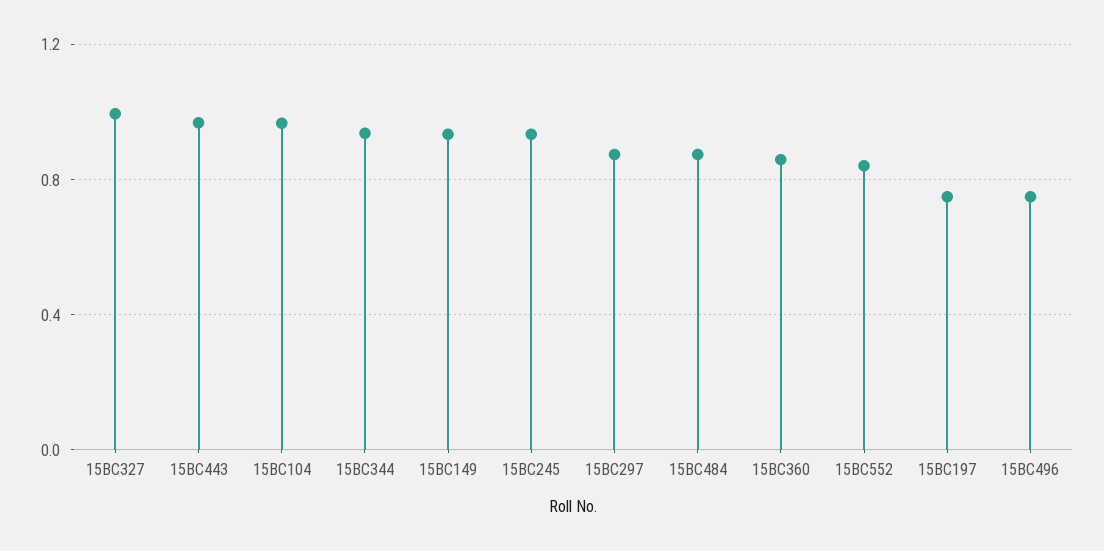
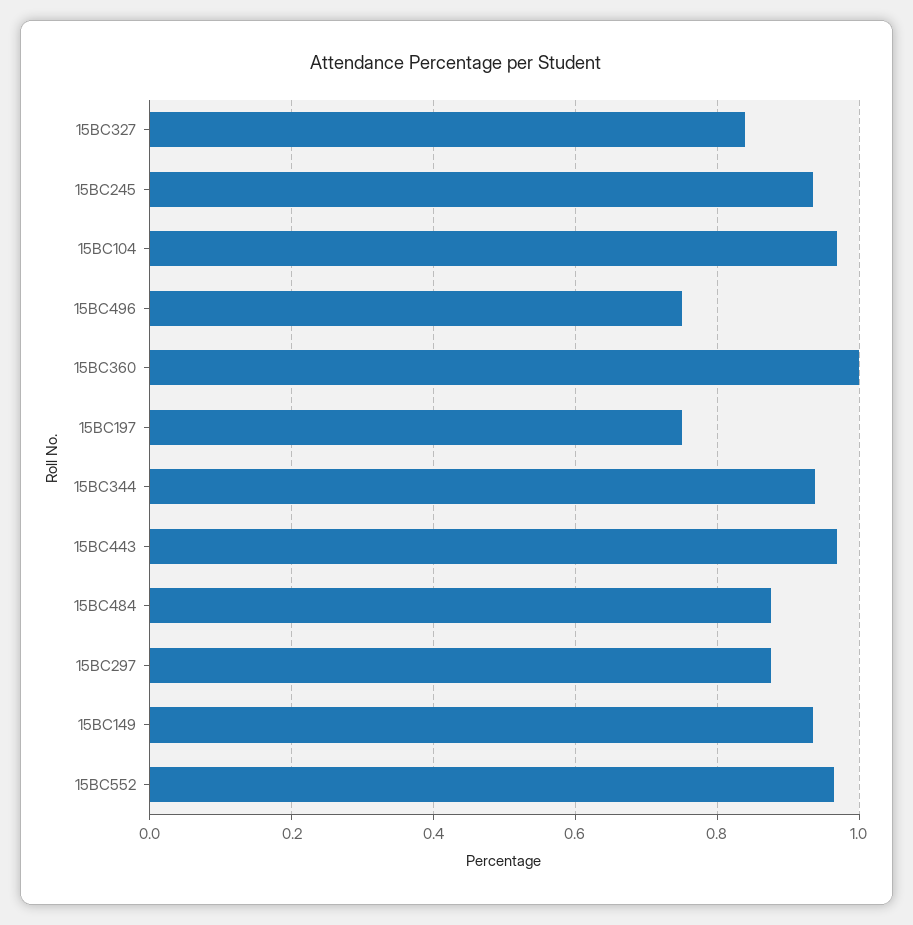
15BC327: 1 -> 0.84
15BC360: 0.85 -> 1
15BC552: 0.85 -> 0.96

